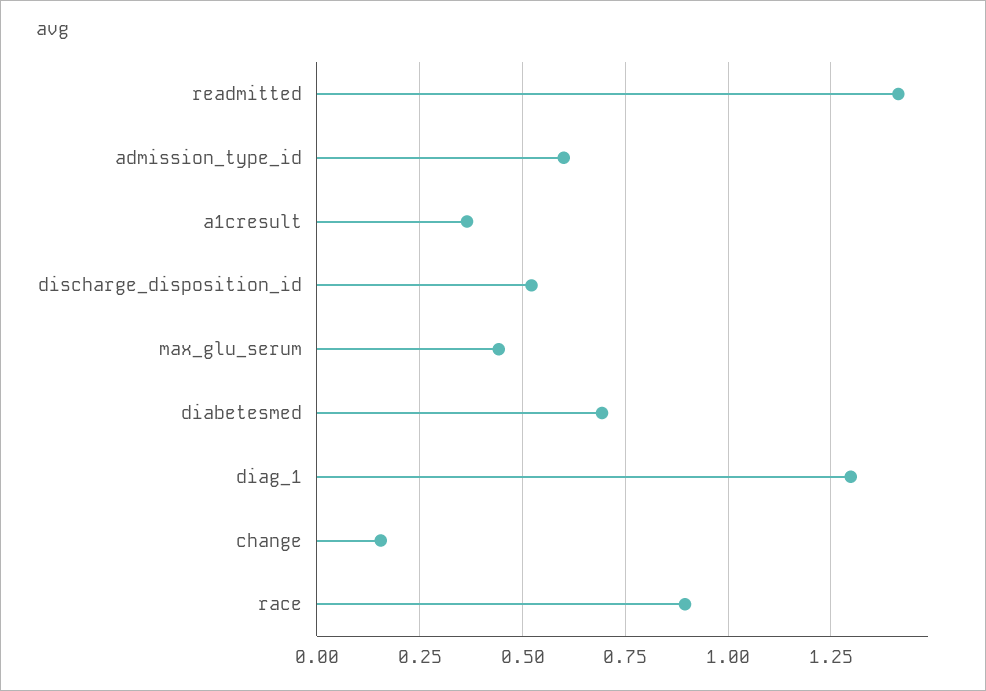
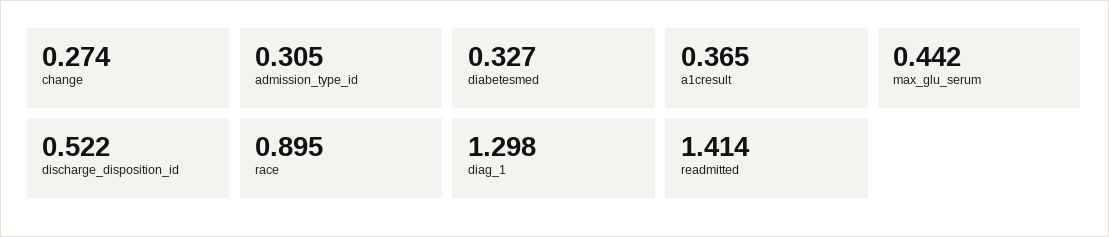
admission_type_id: 0.6 -> 0.305
diabetesmed: 0.7 -> 0.327
change: 0.15 -> 0.274

